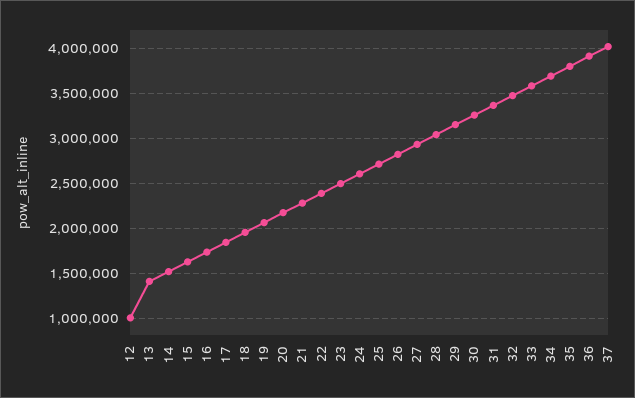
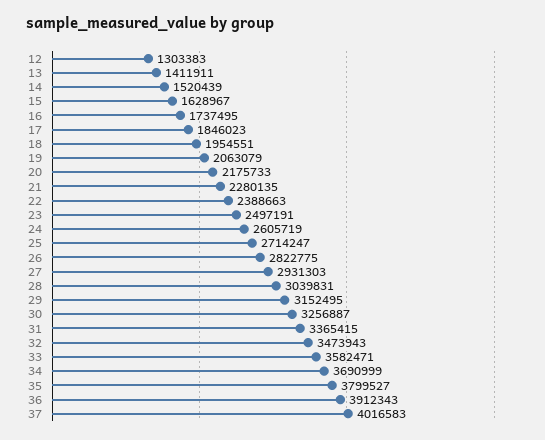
12: 1000000 -> 1303383

